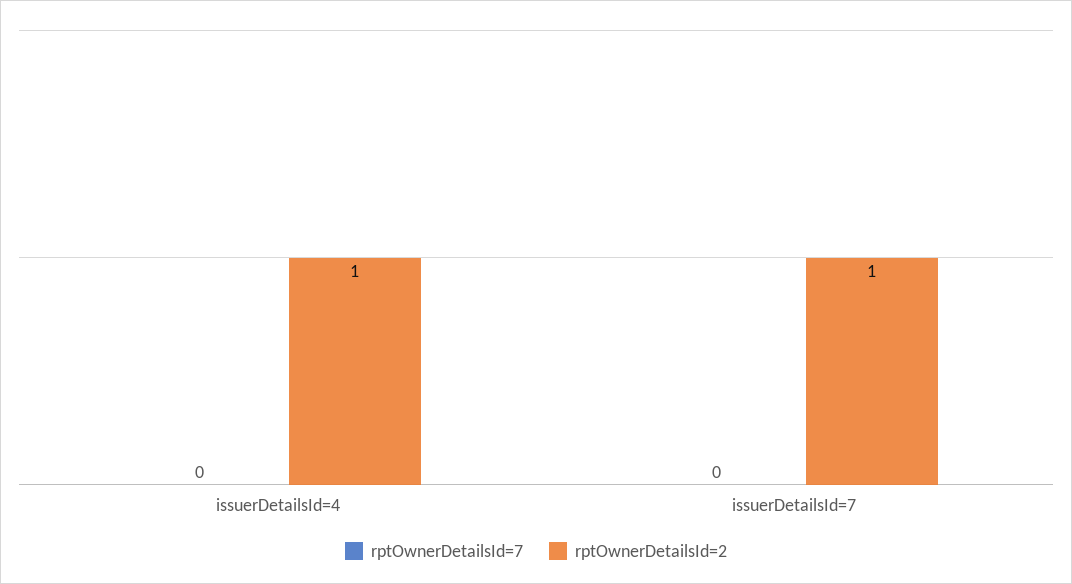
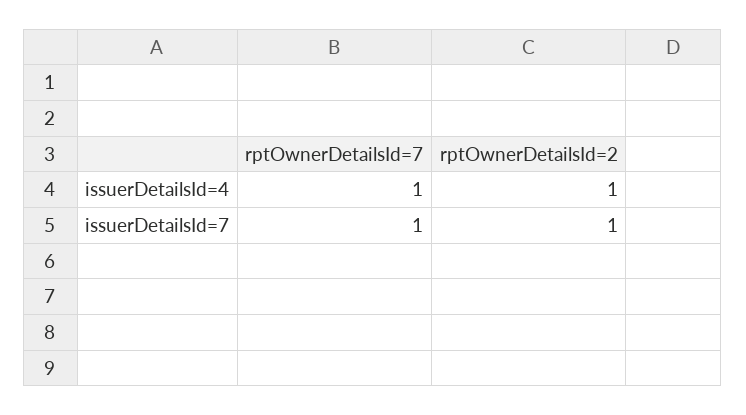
rptOwnerDetailsId=7, issuerDetailsId=4: 0 -> 1
rptOwnerDetailsId=7, issuerDetailsId=7: 0 -> 1

